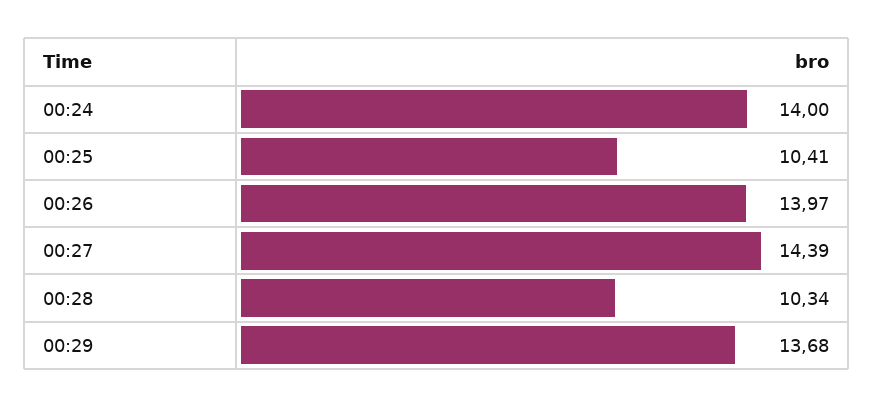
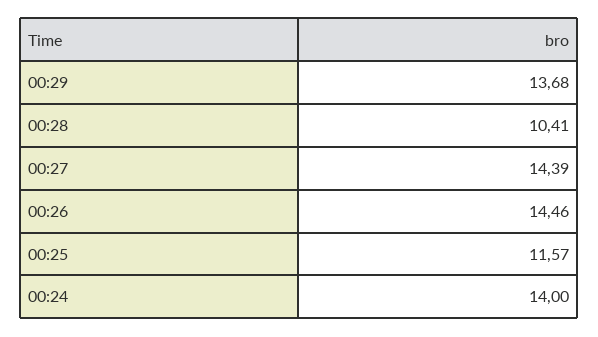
00:25: 10.41 -> 11.57
00:26: 13.97 -> 14.46
00:28: 10.34 -> 10.41

